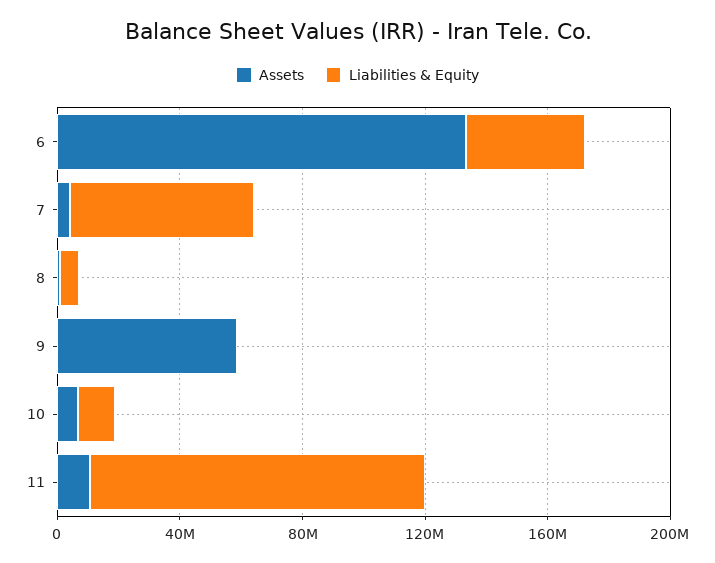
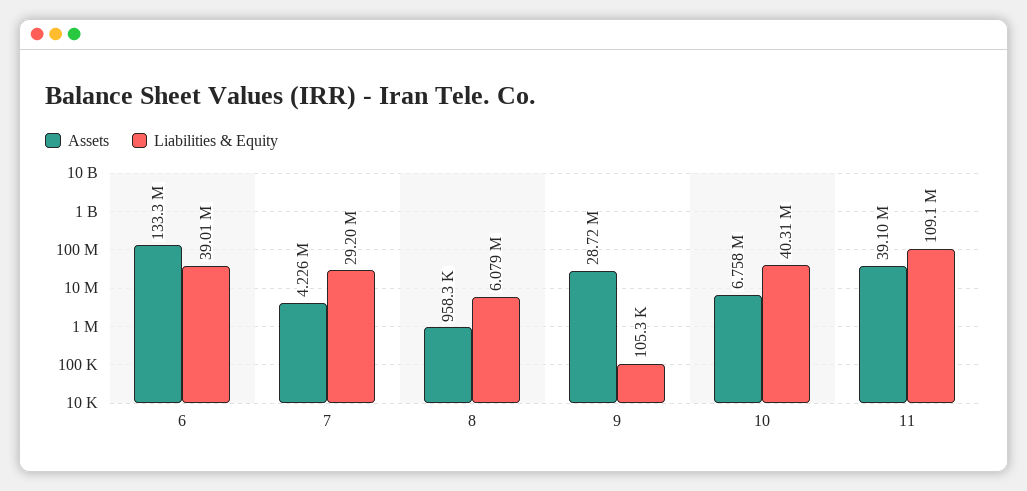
Liabilities & Equity, 7: 60000000 -> 29200000
Assets, 9: 60000000 -> 28720000
Liabilities & Equity, 10: 10000000 -> 40310000
Assets, 11: 10000000 -> 39100000

